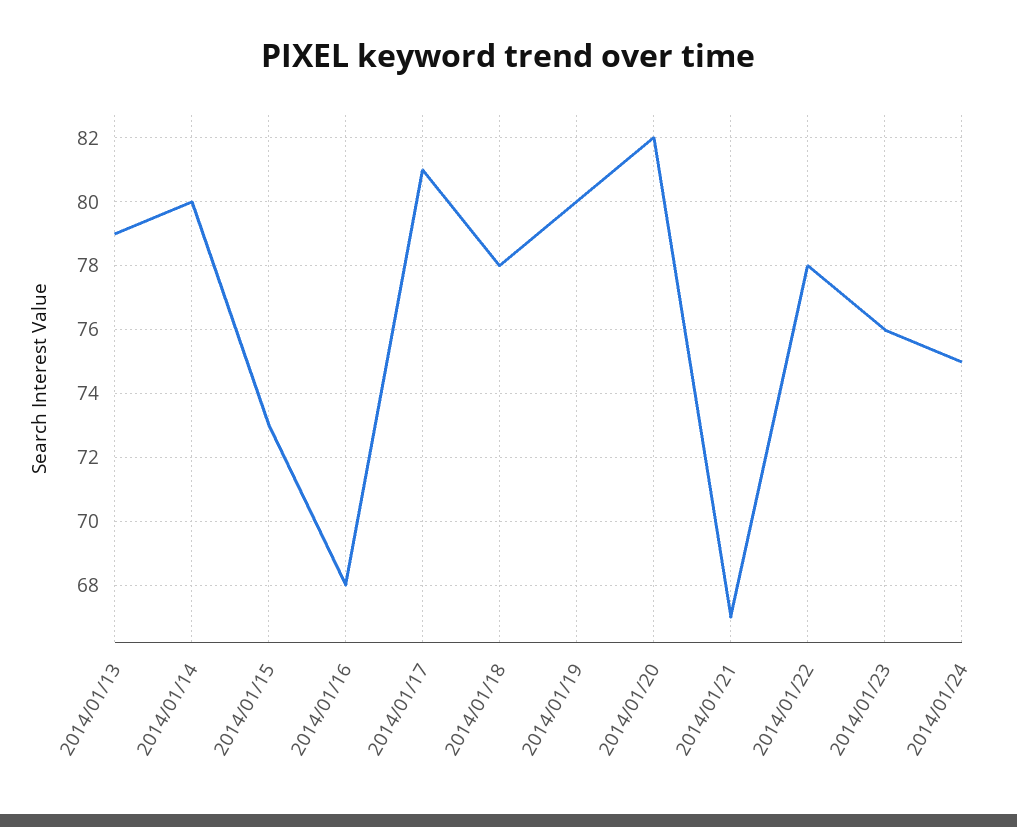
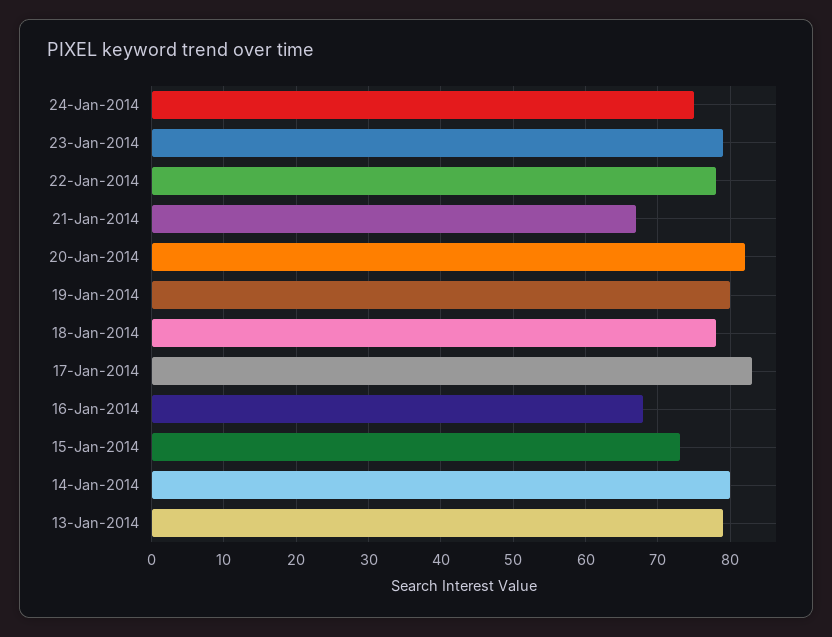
2014/01/17: 81 -> 83
2014/01/23: 76 -> 79

